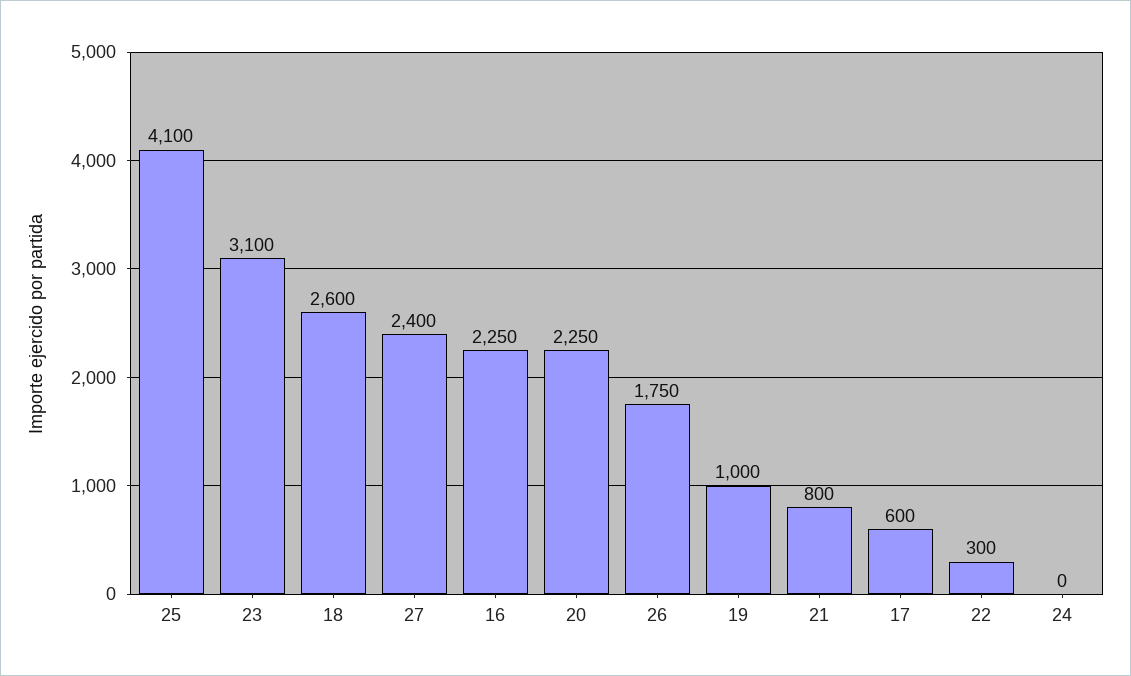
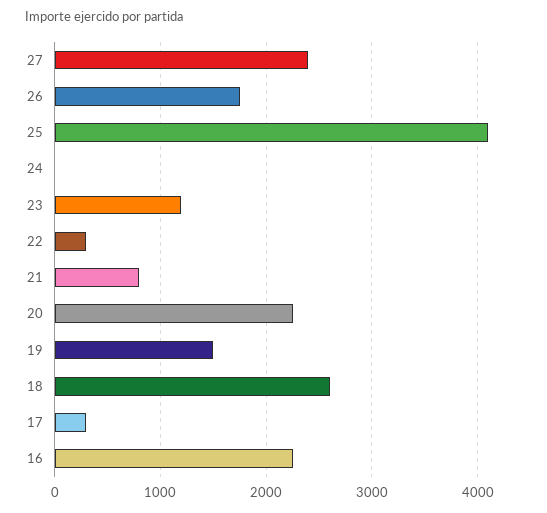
23: 3100 -> 1200
19: 1000 -> 1500
17: 600 -> 300

